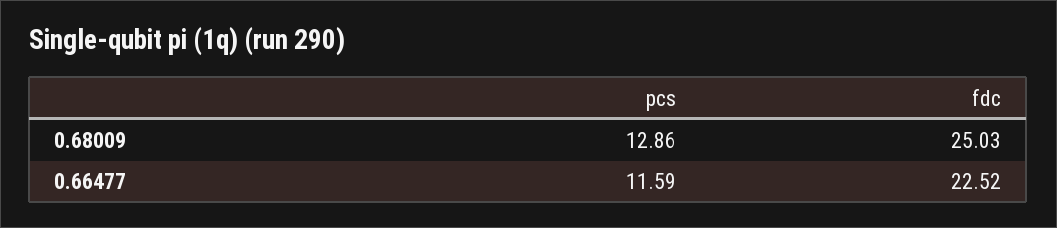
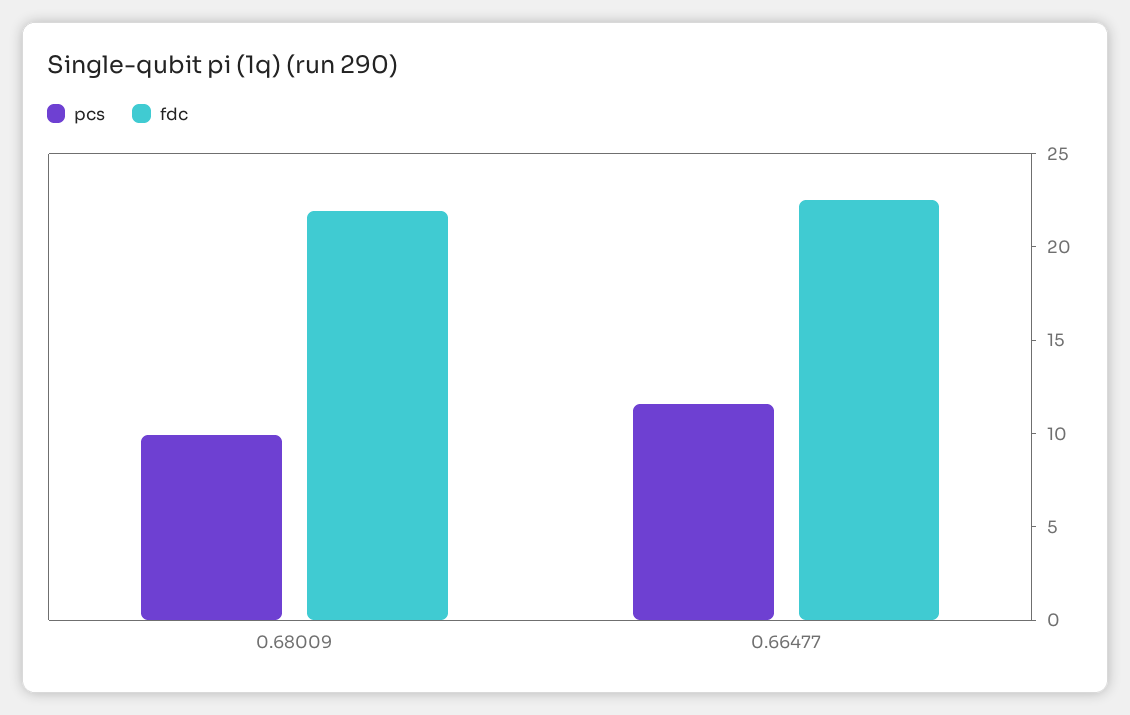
pcs, 0.68009: 12.86 -> 10
fdc, 0.68009: 25.03 -> 22

